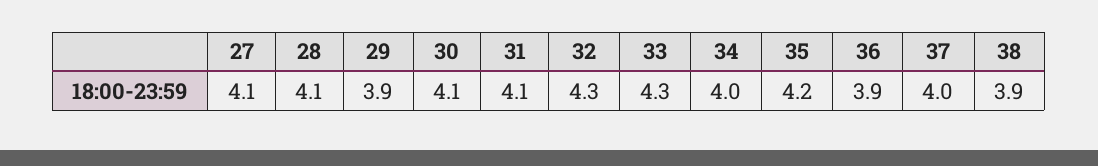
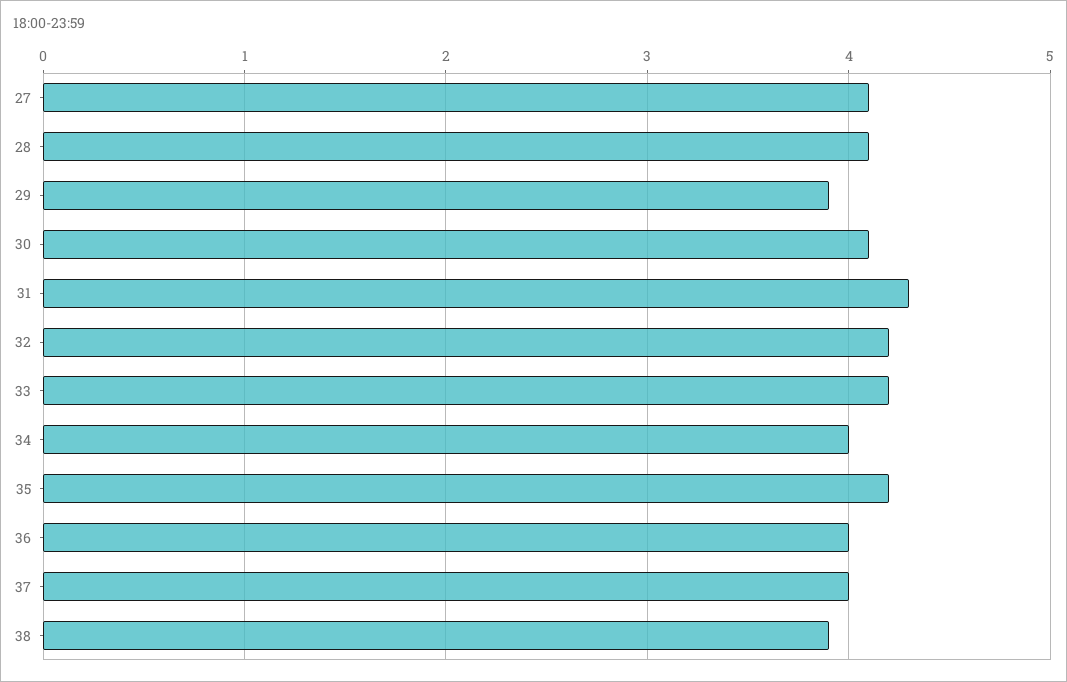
31: 4.1 -> 4.3
32: 4.3 -> 4.2
33: 4.3 -> 4.2
36: 3.9 -> 4

